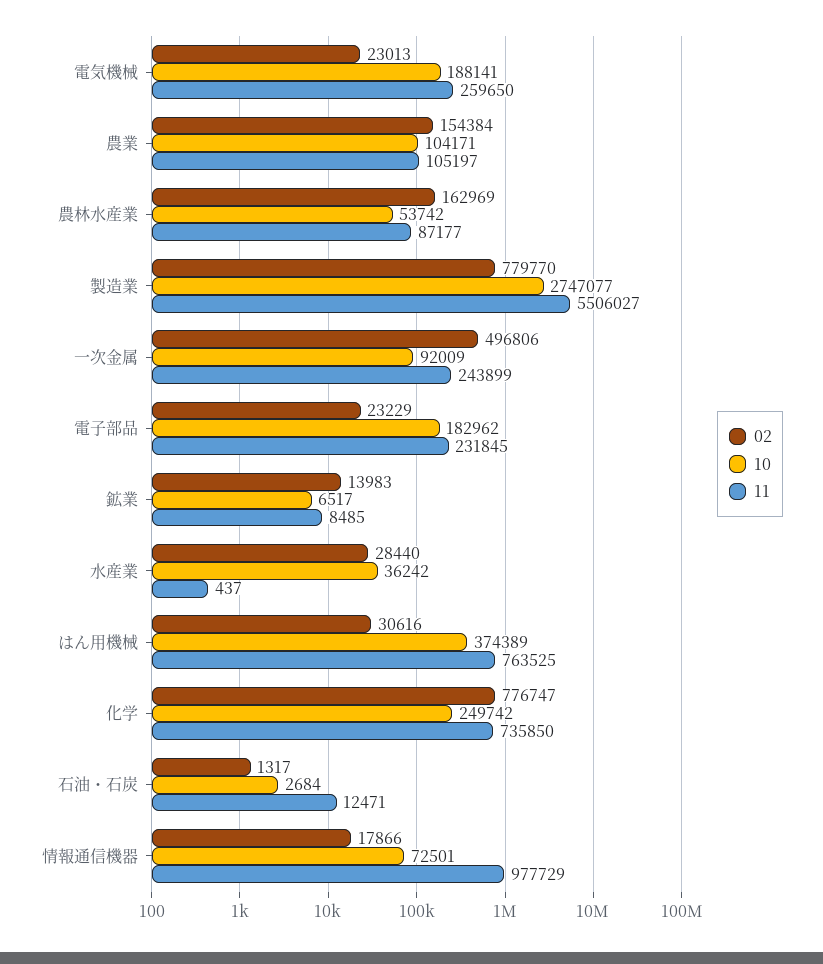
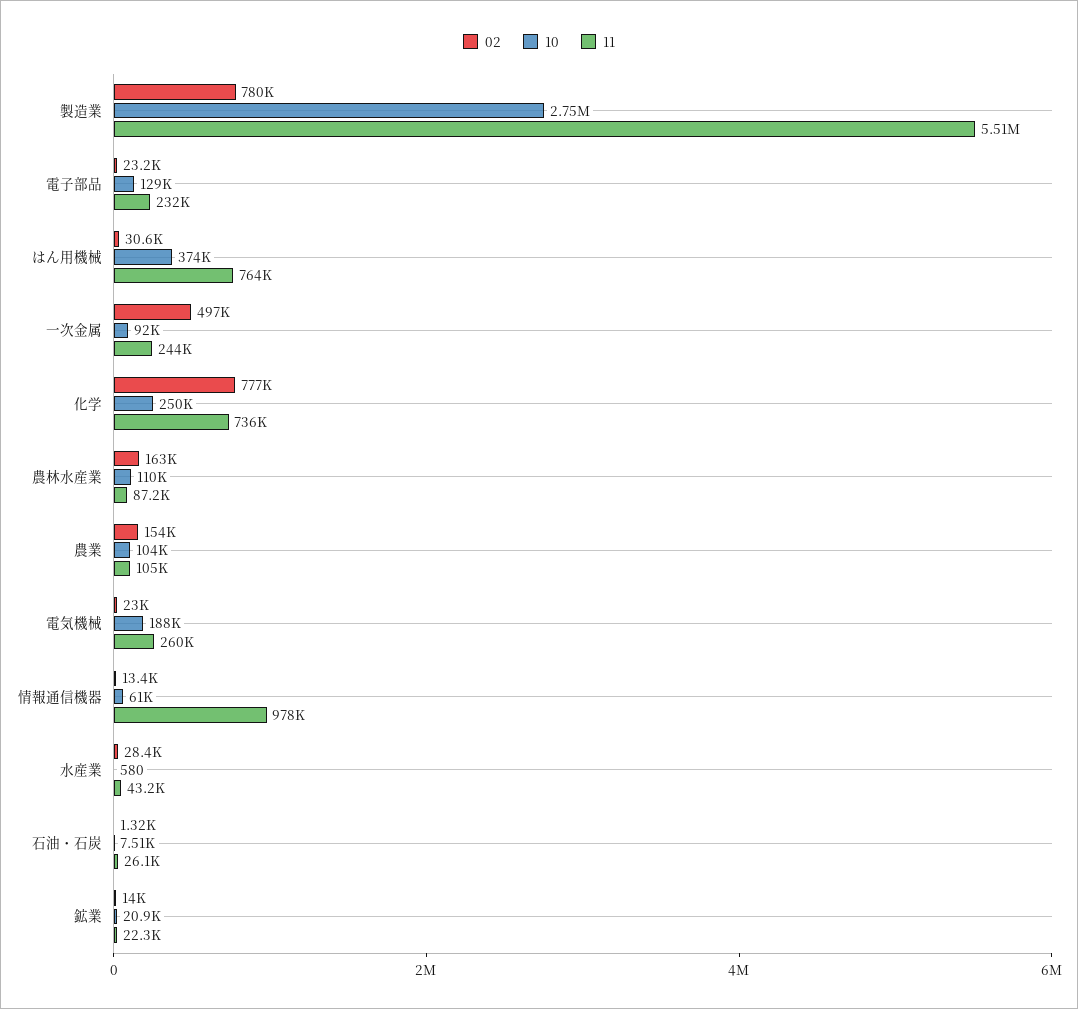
10, 農林水産業: 53742 -> 110000
10, 電子部品: 182962 -> 129000
10, 鉱業: 6517 -> 20900
11, 鉱業: 8485 -> 22300
10, 水産業: 36242 -> 580
11, 水産業: 437 -> 43200
10, 石油・石炭: 2684 -> 7510
11, 石油・石炭: 12471 -> 26100
02, 情報通信機器: 17866 -> 13400
10, 情報通信機器: 72501 -> 61000

